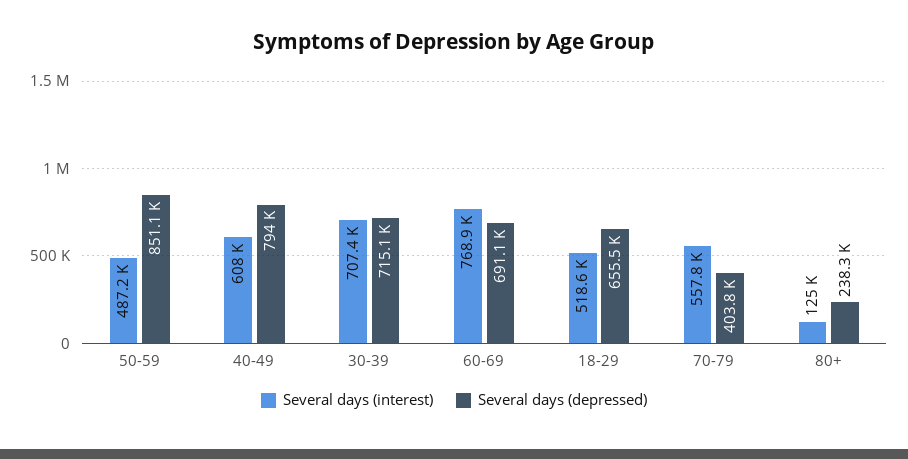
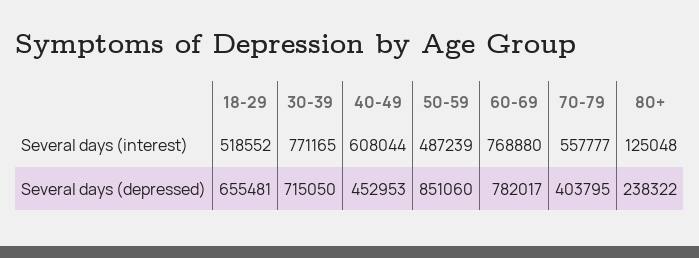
Several days (depressed), 40-49: 794000 -> 452953
Several days (interest), 30-39: 707400 -> 771165
Several days (depressed), 60-69: 691100 -> 782017

